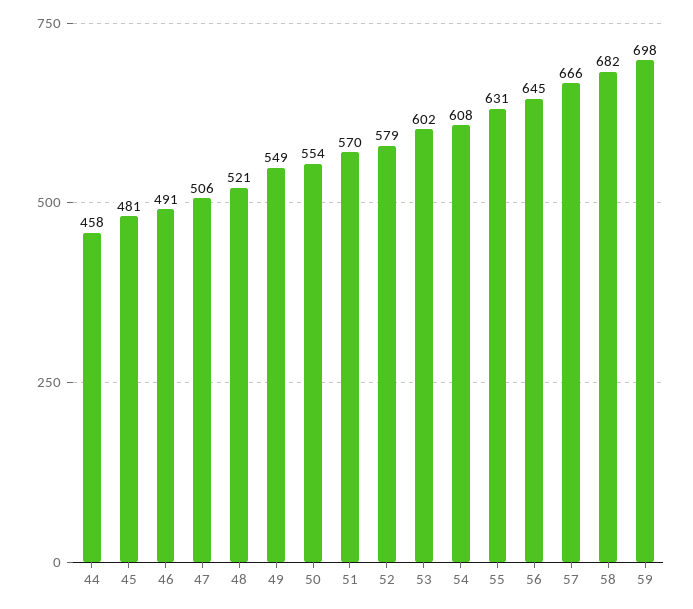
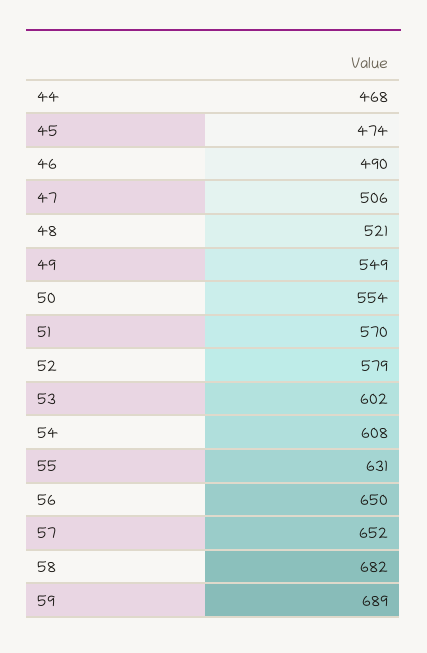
44: 458 -> 468
45: 481 -> 474
46: 491 -> 490
56: 645 -> 650
57: 666 -> 652
59: 698 -> 689

